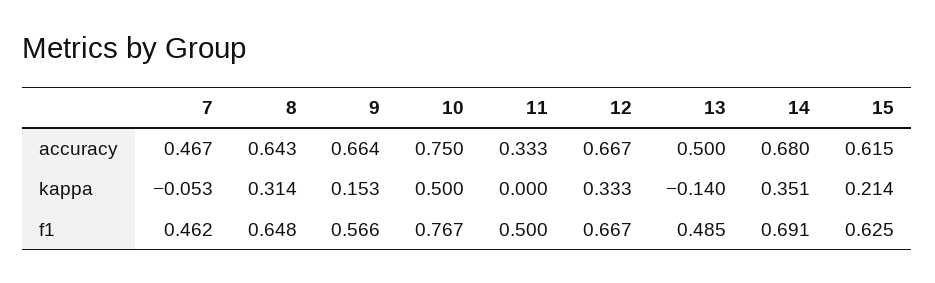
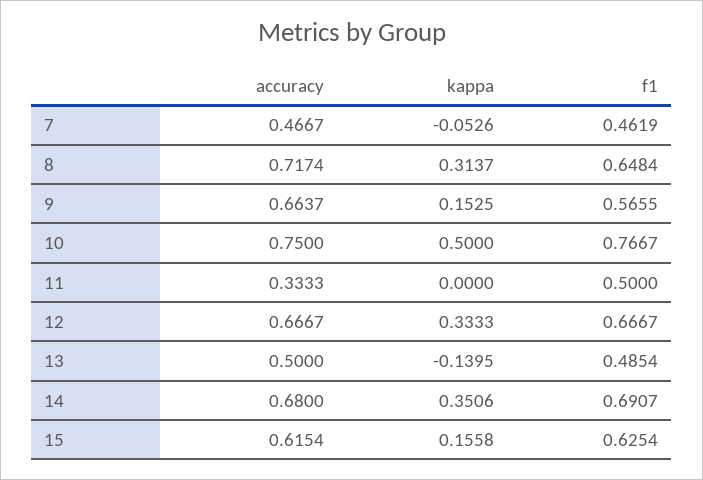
8, accuracy: 0.643 -> 0.7174
15, kappa: 0.214 -> 0.1558

